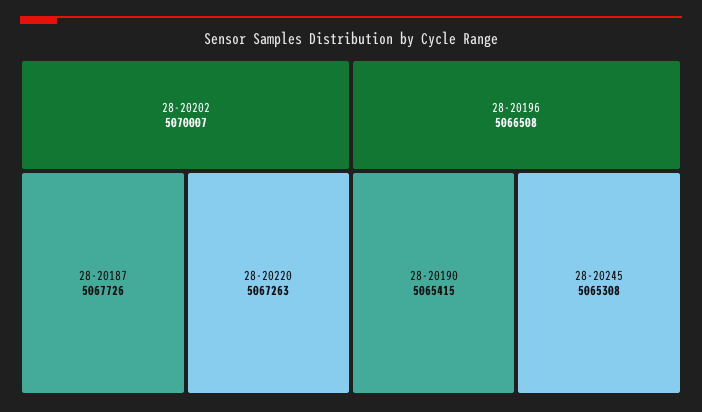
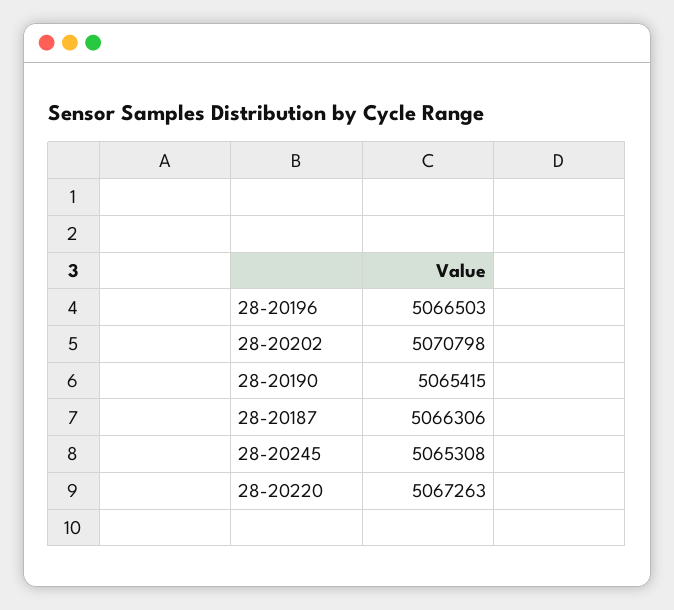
28-20202: 5070007 -> 5070798
28-20187: 5067726 -> 5066306
28-20196: 5066508 -> 5066503

